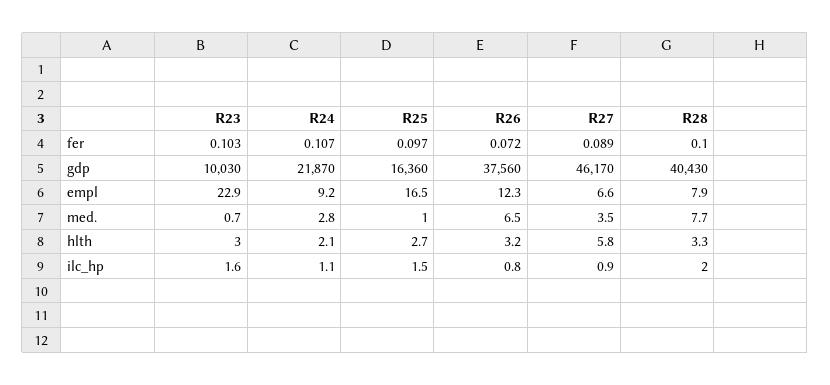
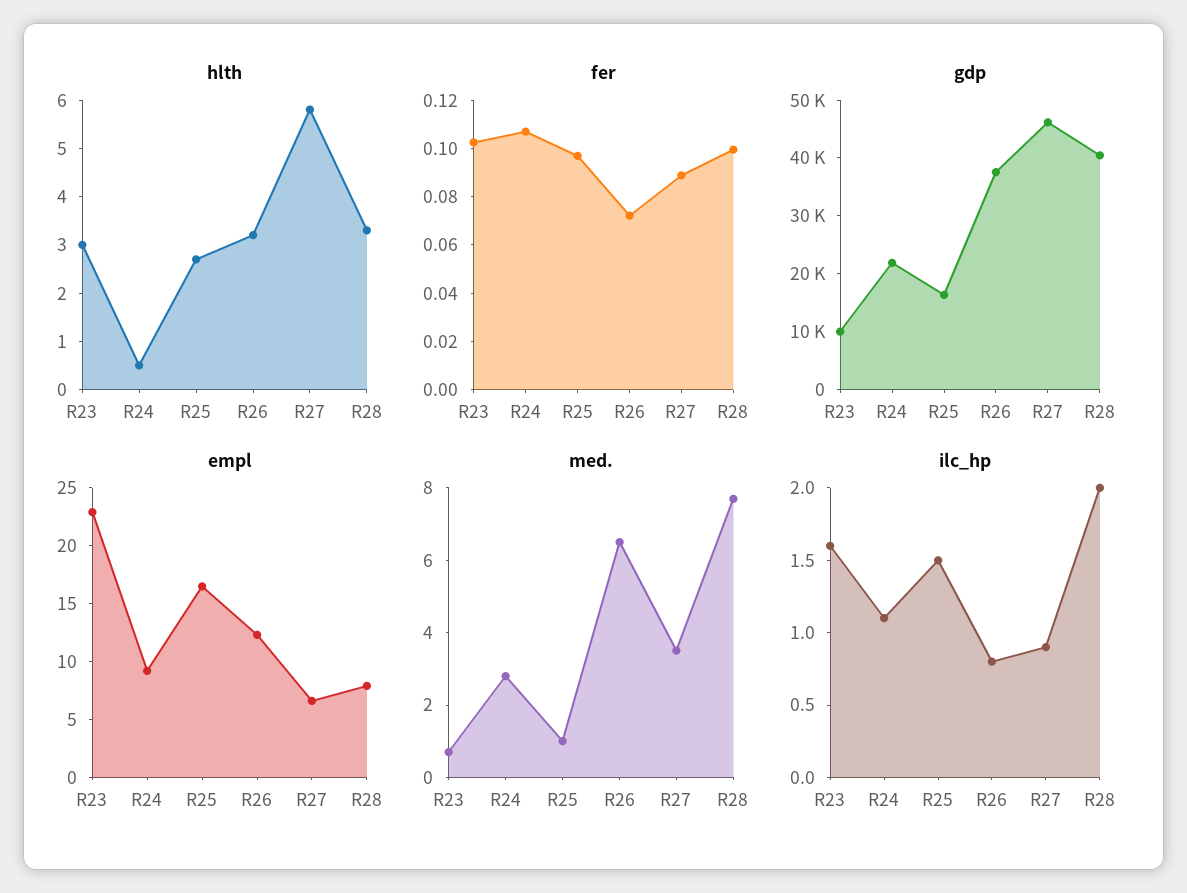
hlth, R24: 2.1 -> 0.5

